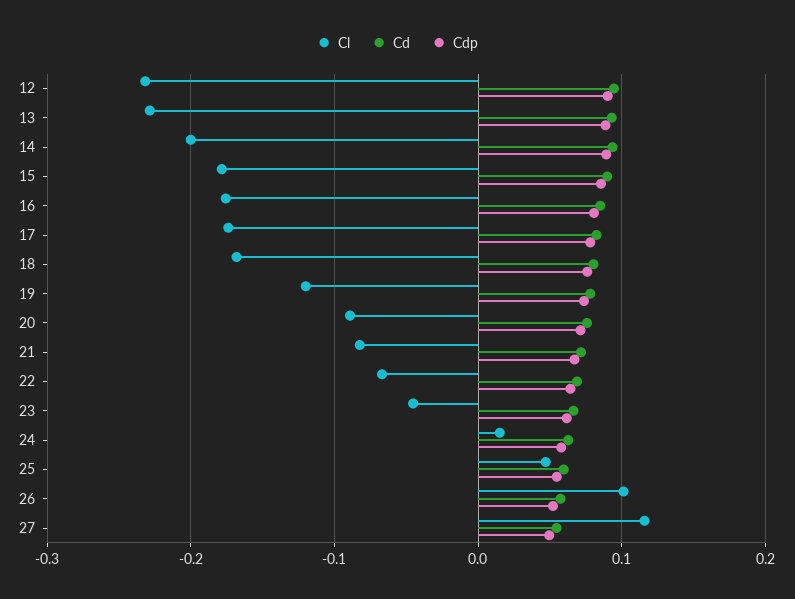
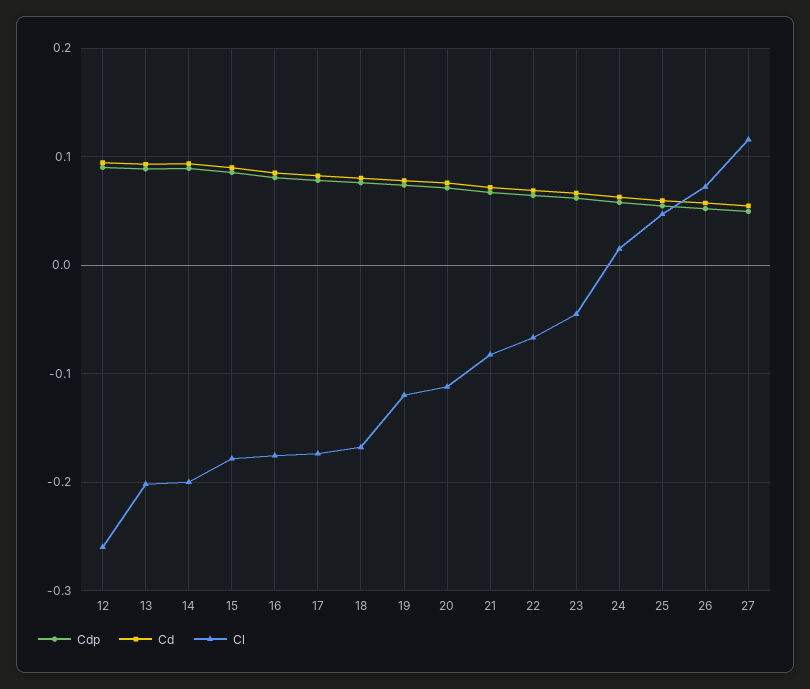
Cl, 12: -0.23 -> -0.26
Cl, 13: -0.23 -> -0.2
Cl, 20: -0.09 -> -0.11
Cl, 26: 0.1 -> 0.07

